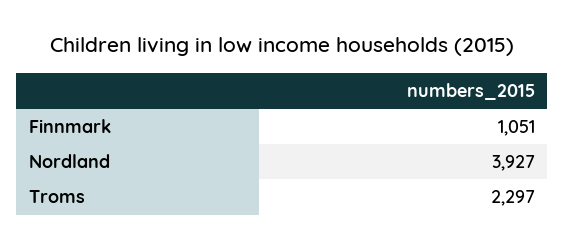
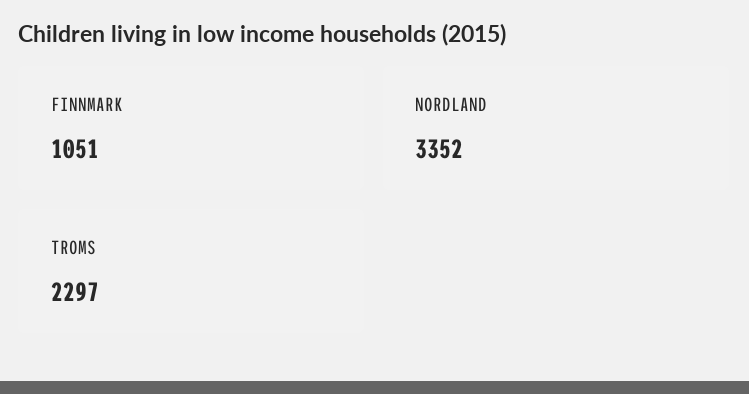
Nordland: 3927 -> 3352

